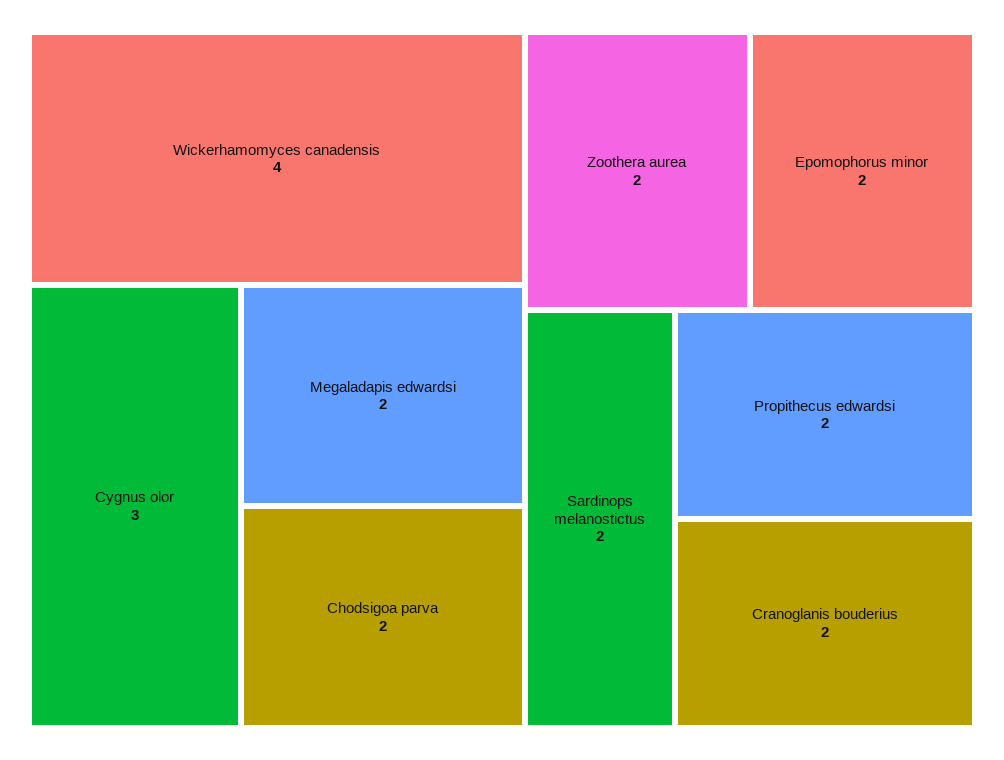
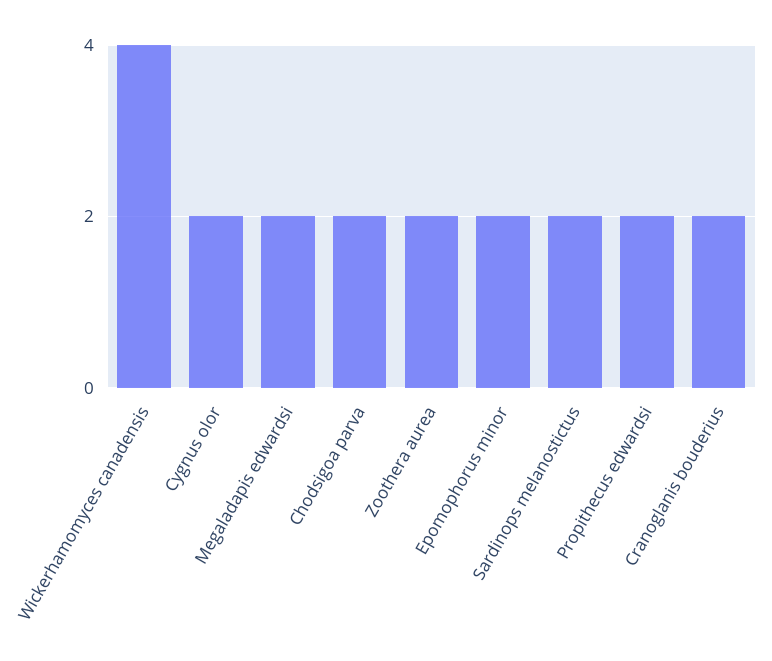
Cygnus olor: 3 -> 2

